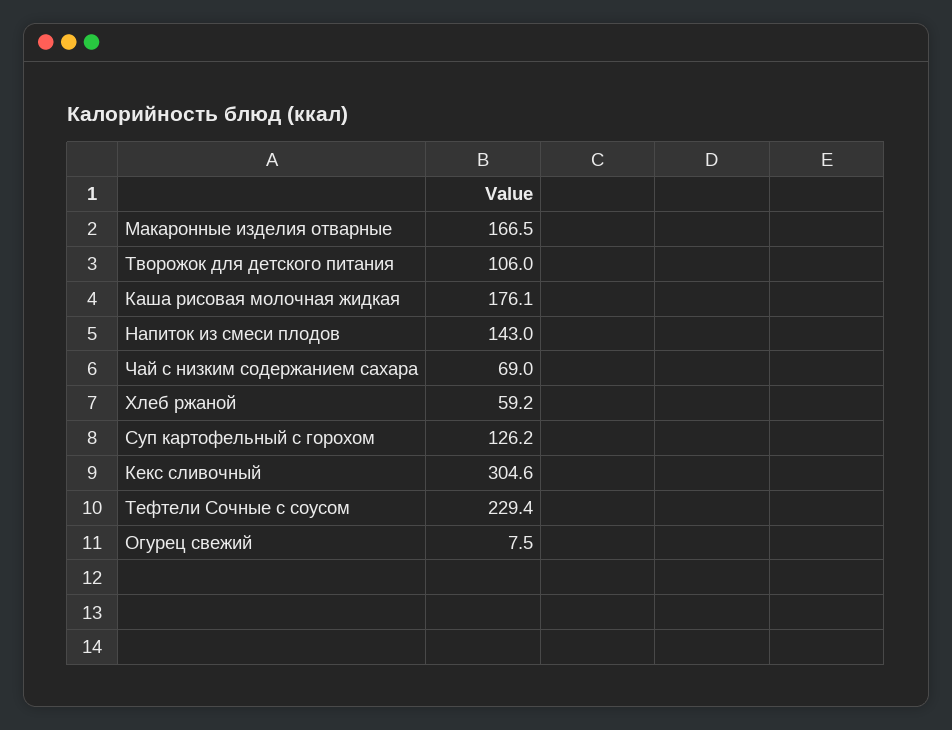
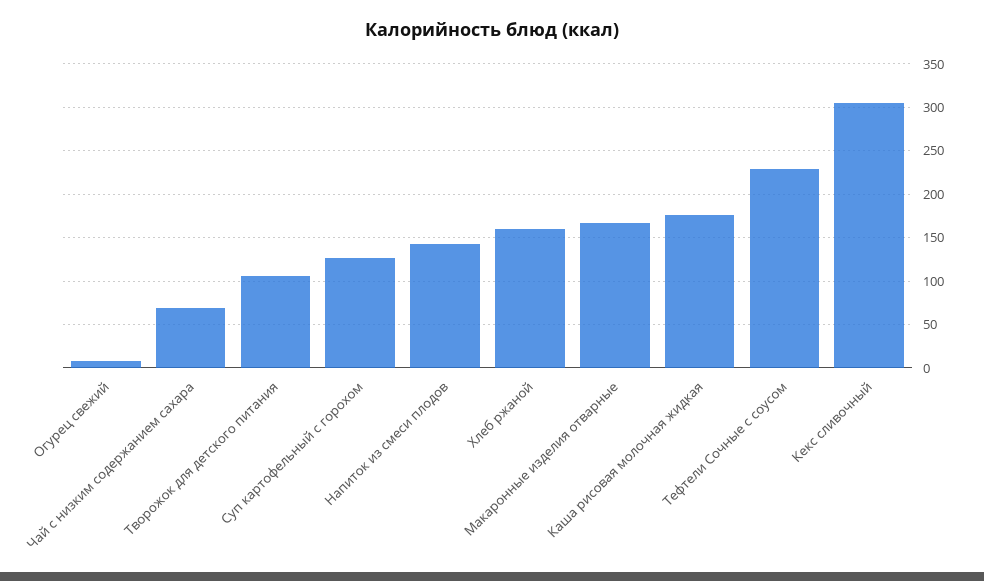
Хлеб ржаной: 59.2 -> 160

